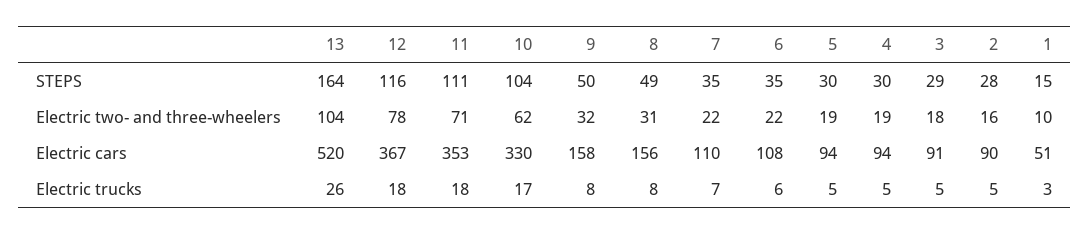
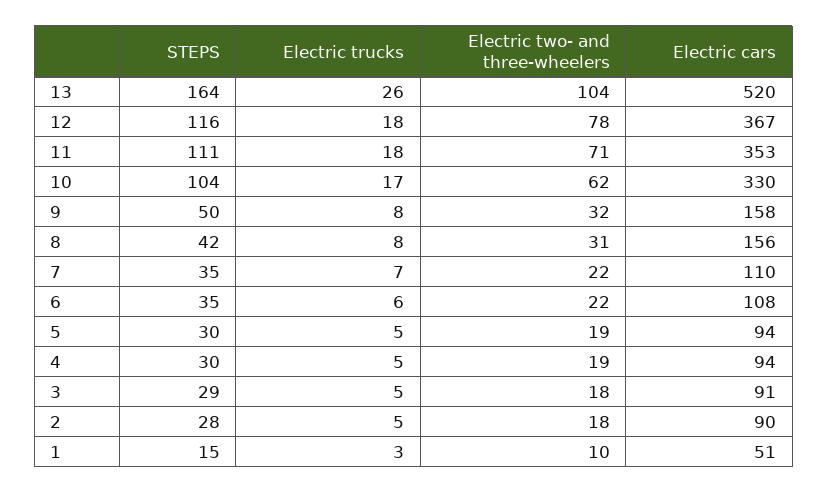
8, STEPS: 49 -> 42
2, Electric two- and three-wheelers: 16 -> 18

